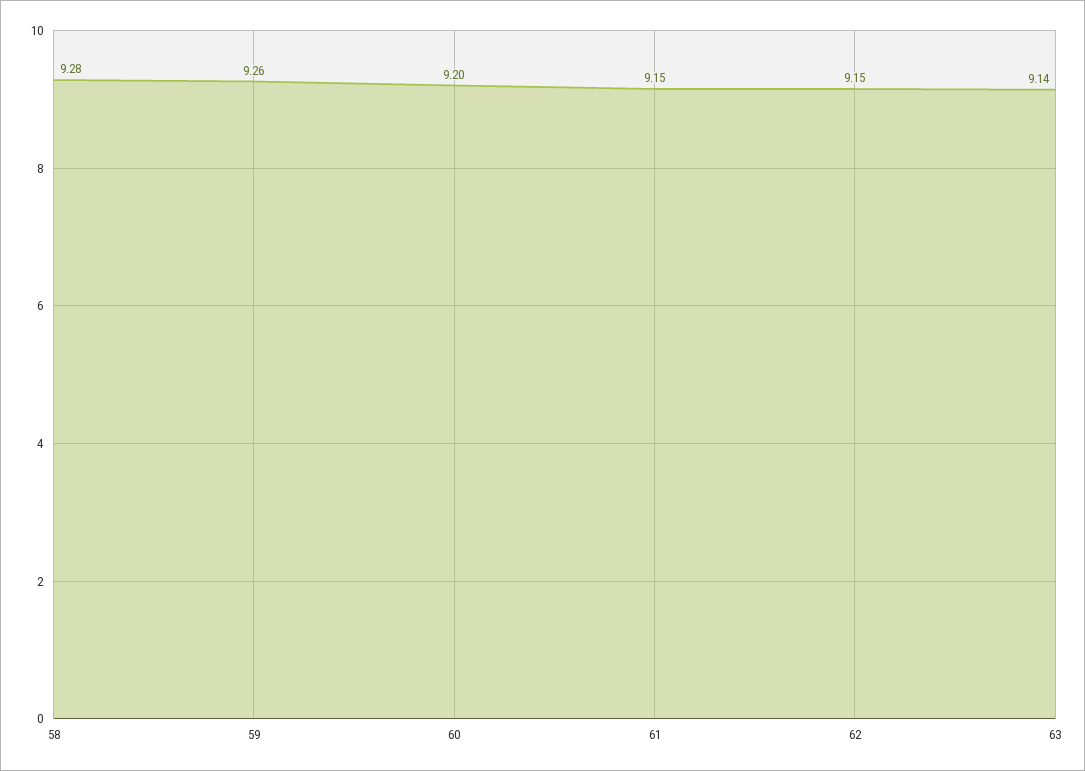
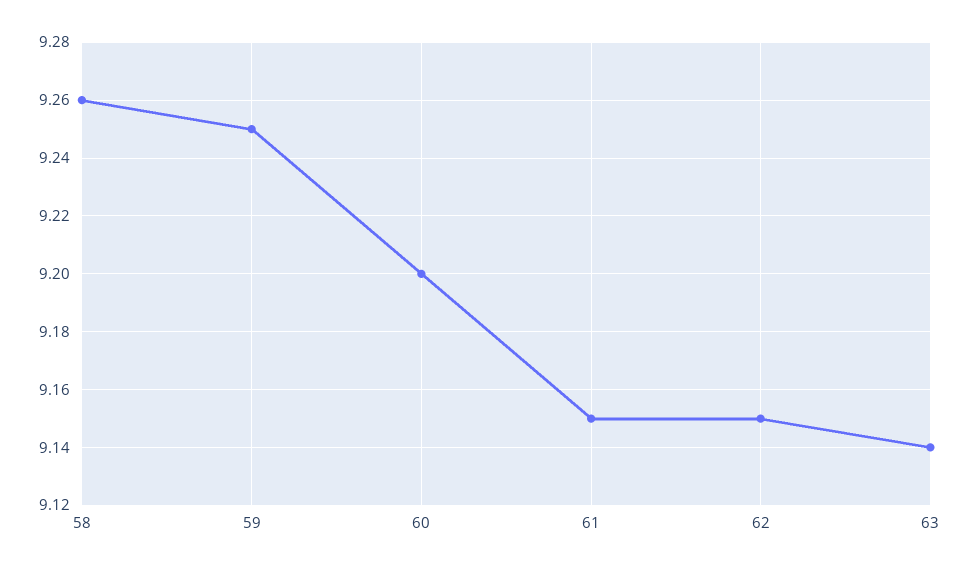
58: 9.28 -> 9.26
59: 9.26 -> 9.25

